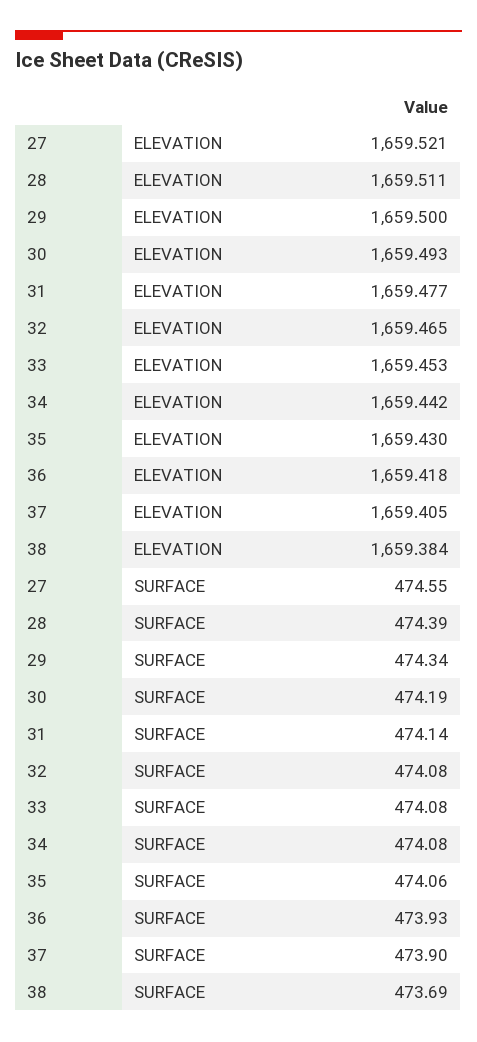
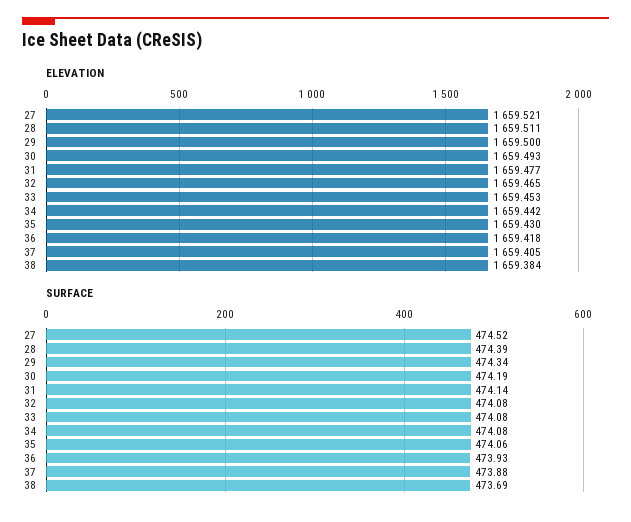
SURFACE, 27: 474.55 -> 474.52
SURFACE, 37: 473.9 -> 473.88

